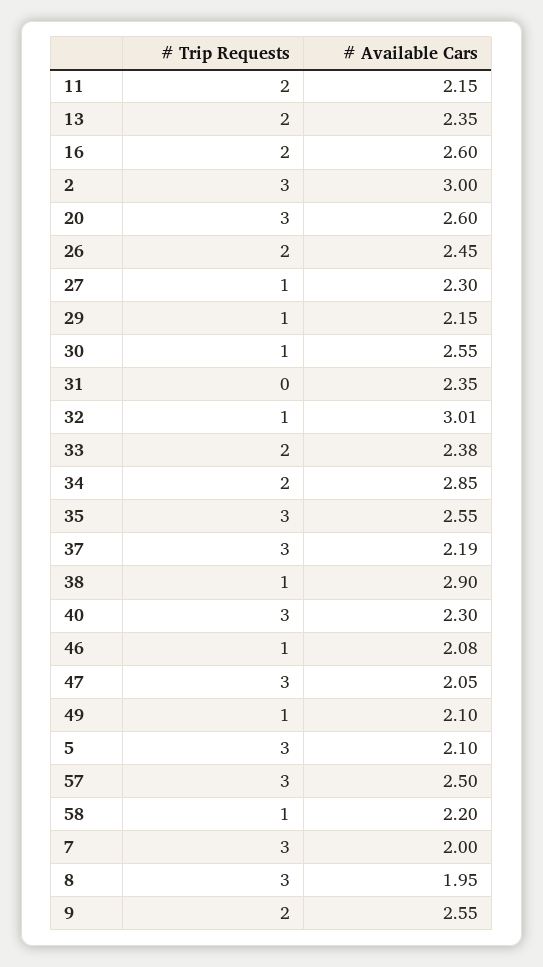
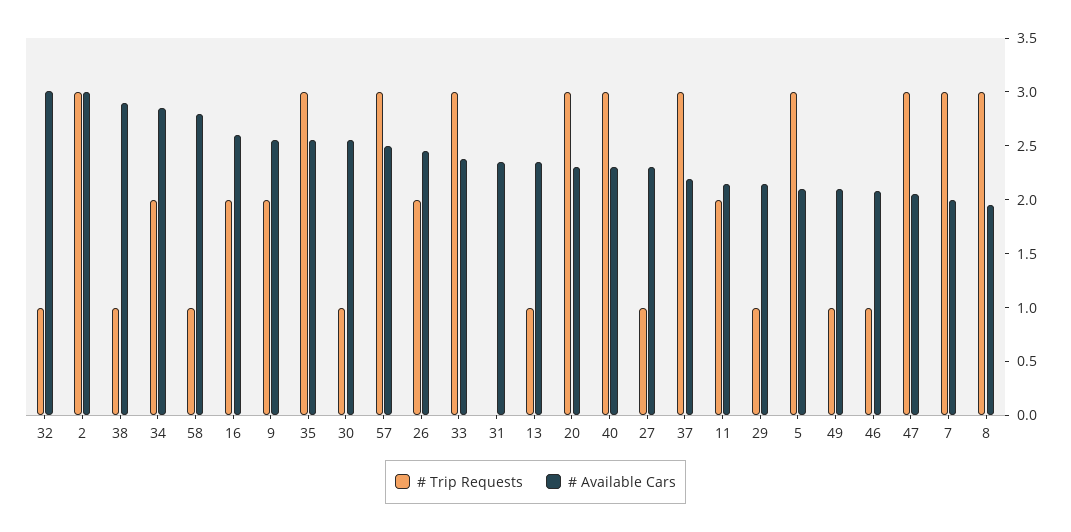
# Trip Requests, 13: 2 -> 1
# Available Cars, 20: 2.6 -> 2.3
# Trip Requests, 33: 2 -> 3
# Available Cars, 58: 2.2 -> 2.8

